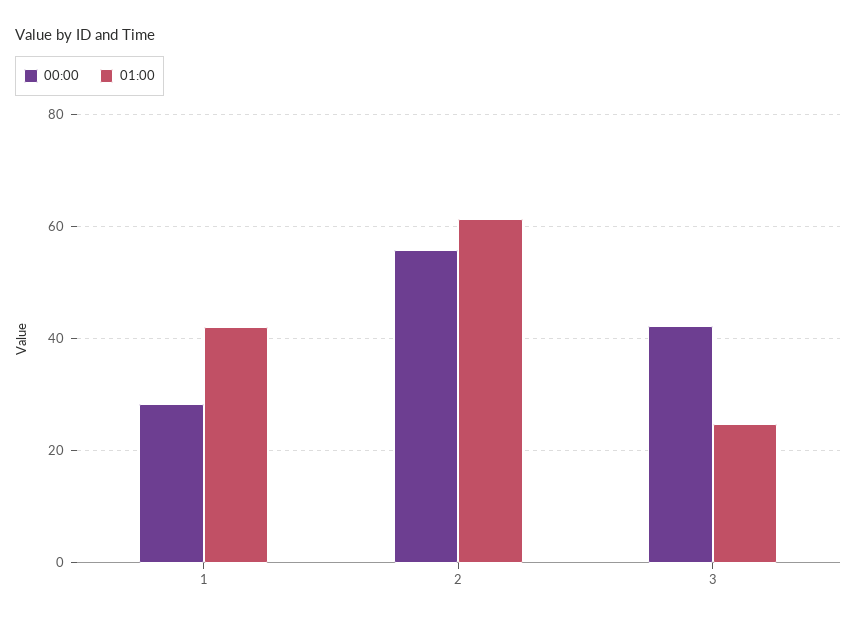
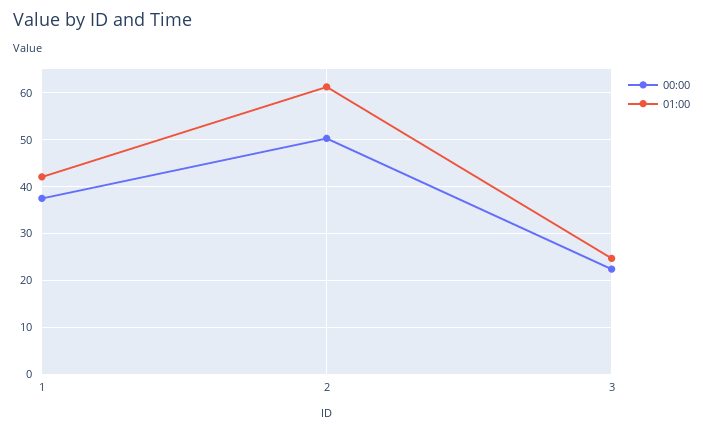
00:00, 1: 28 -> 38
00:00, 2: 56 -> 50
00:00, 3: 42 -> 22

